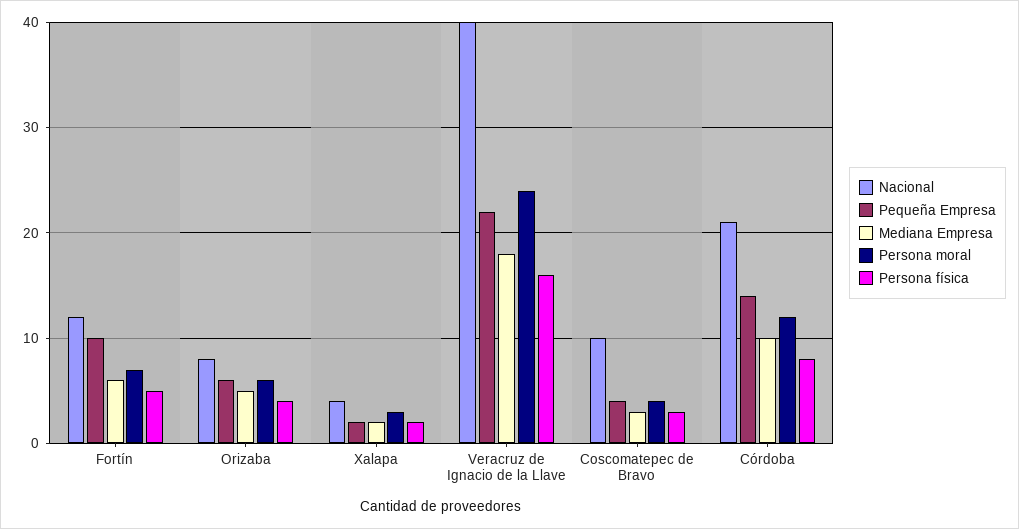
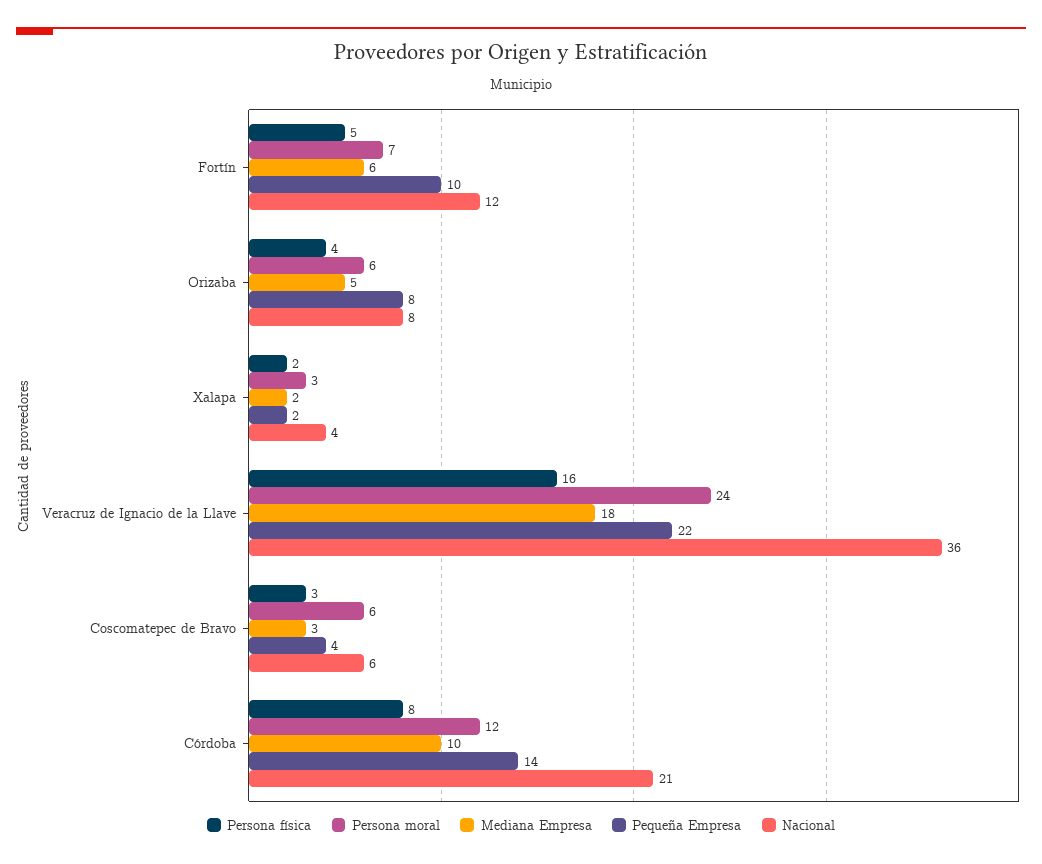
Pequeña Empresa, Orizaba: 6 -> 8
Nacional, Veracruz de Ignacio de la Llave: 40 -> 36
Nacional, Coscomatepec de Bravo: 10 -> 6
Persona moral, Coscomatepec de Bravo: 4 -> 6

